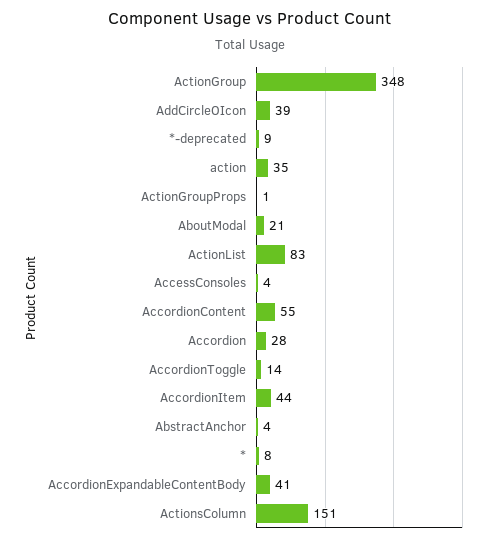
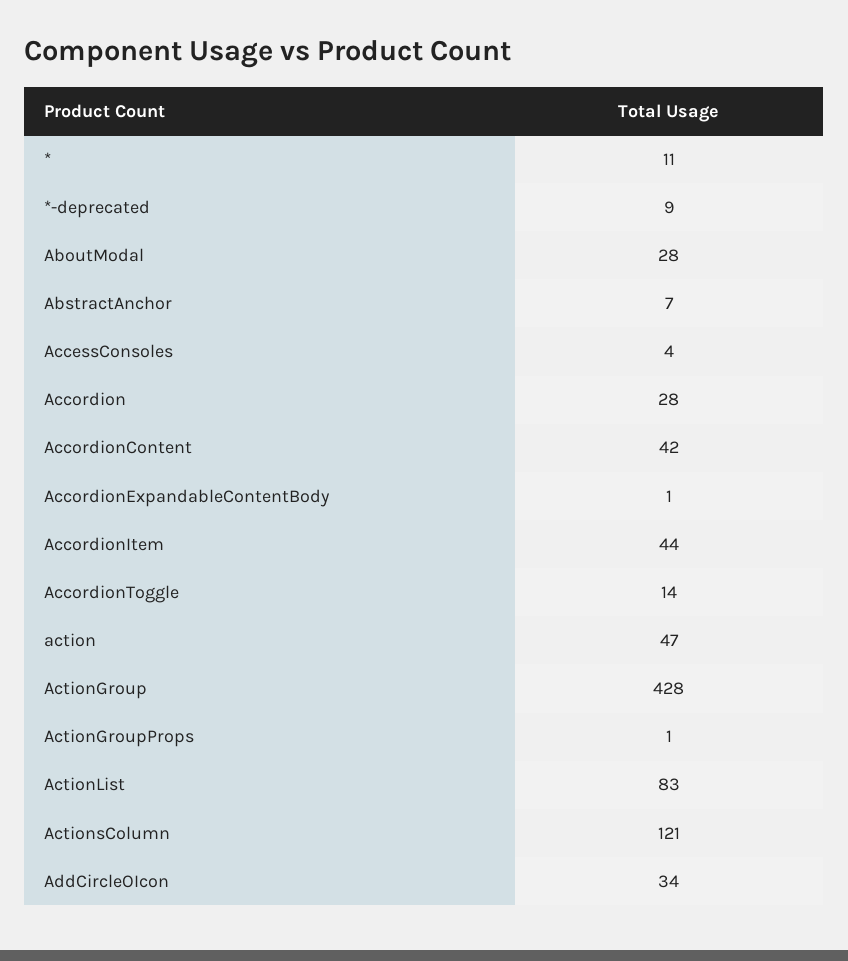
ActionGroup: 348 -> 428
AddCircleOIcon: 39 -> 34
action: 35 -> 47
AboutModal: 21 -> 28
AccordionContent: 55 -> 42
AbstractAnchor: 4 -> 7
*: 8 -> 11
AccordionExpandableContentBody: 41 -> 1
ActionsColumn: 151 -> 121

